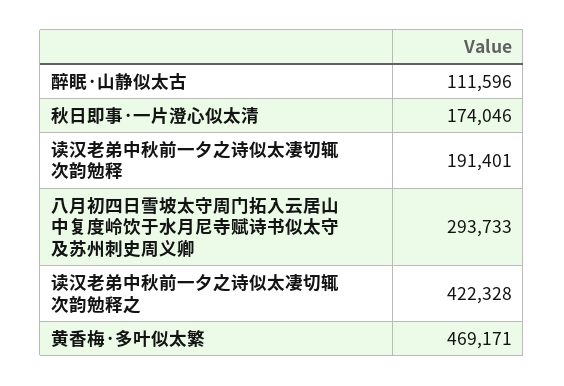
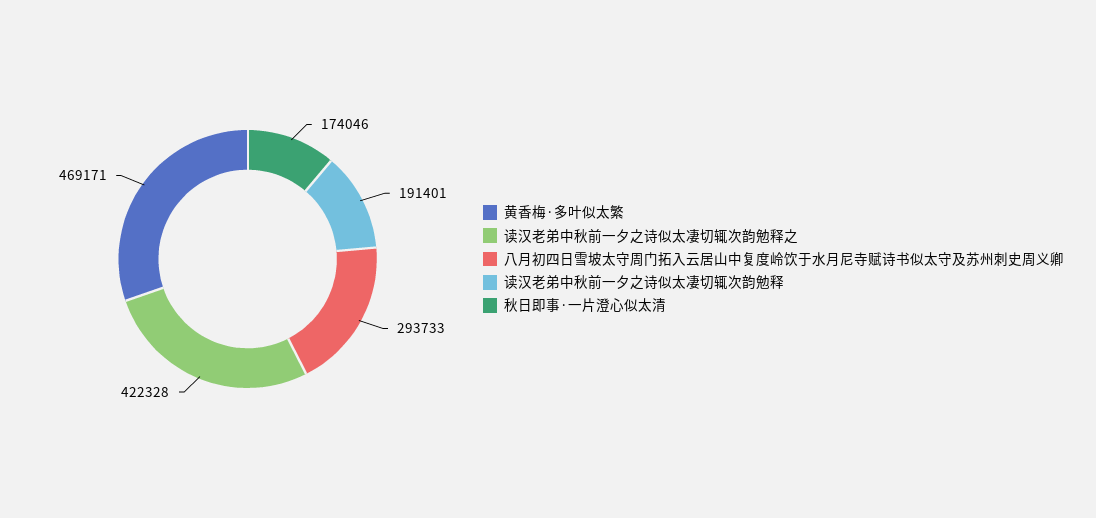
醉眠·山静似太古: 111596 -> none

